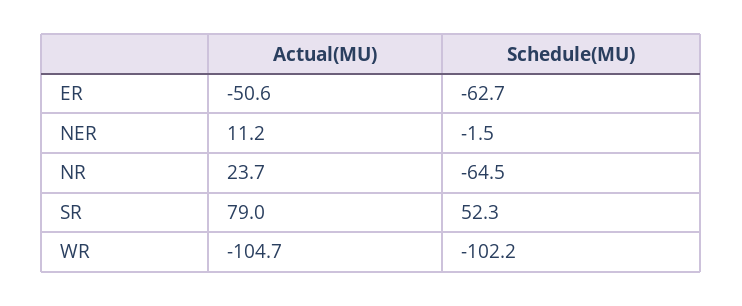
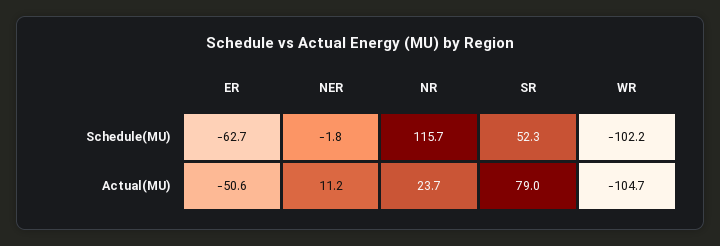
Schedule(MU), NER: -1.5 -> -1.8
Schedule(MU), NR: -64.5 -> 115.7

